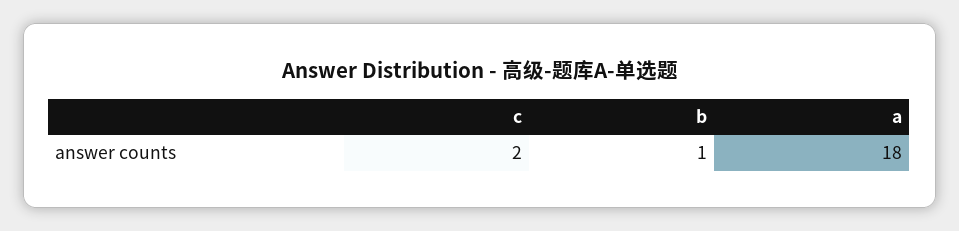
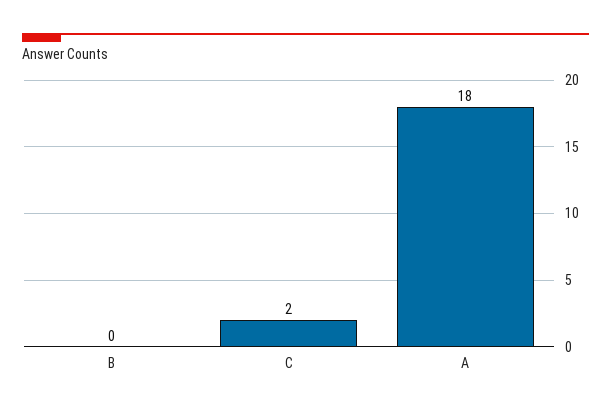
b: 1 -> 0

